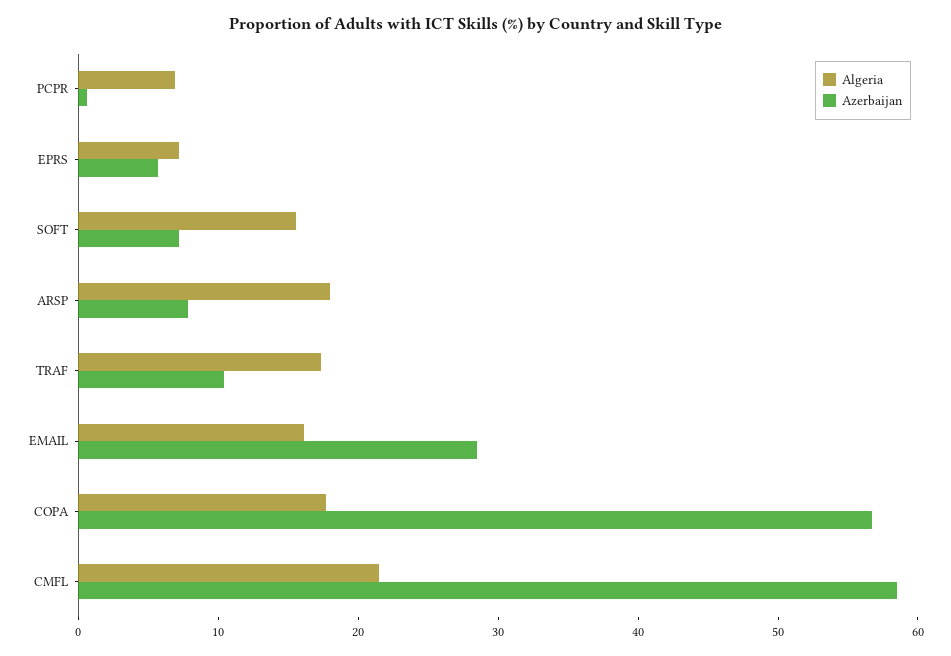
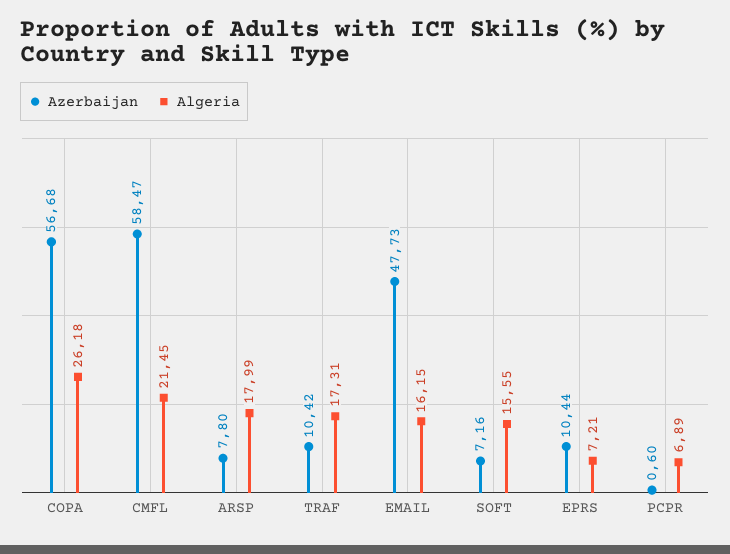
Azerbaijan, EPRS: 6 -> 10.44
Azerbaijan, EMAIL: 28 -> 47.73
Algeria, COPA: 18 -> 26.18

